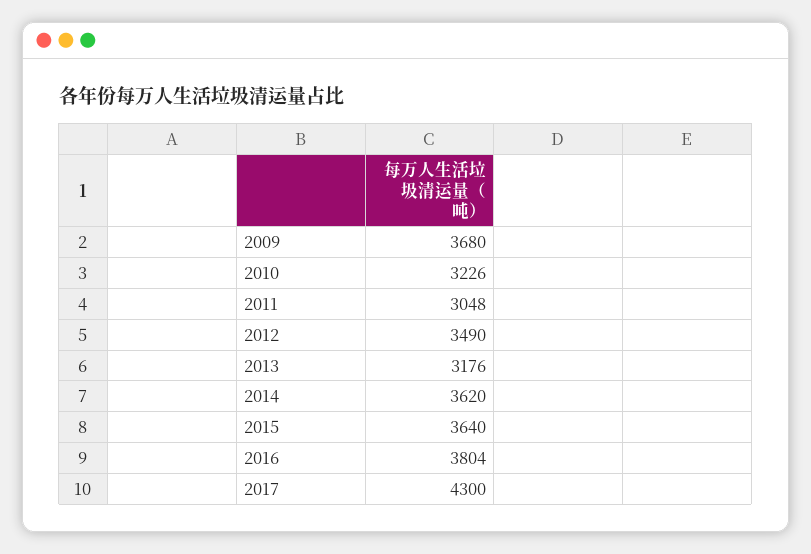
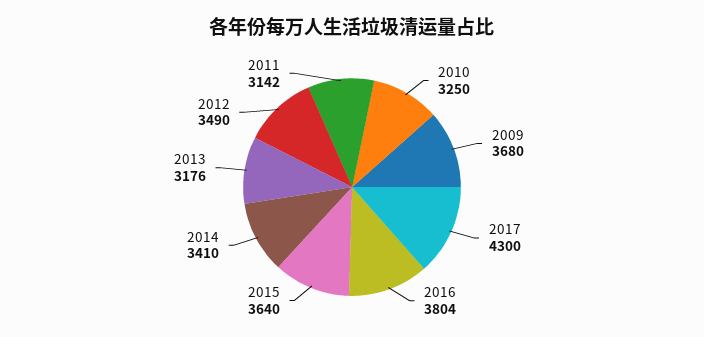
2010: 3226 -> 3250
2011: 3048 -> 3142
2014: 3620 -> 3410

